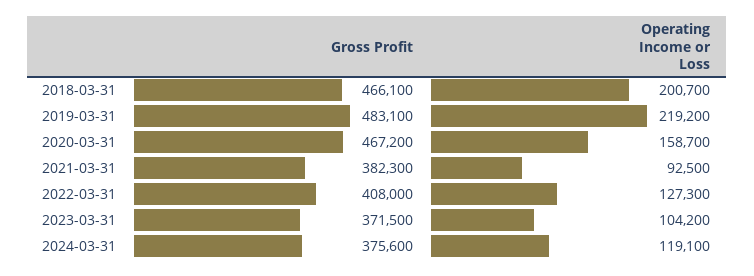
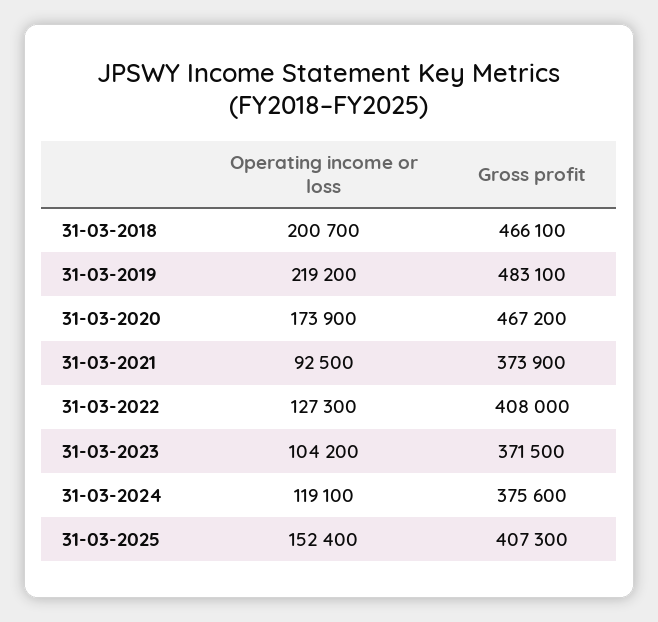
Operating Income or Loss, 2020-03-31: 158700 -> 173900
Gross Profit, 2021-03-31: 382300 -> 373900
Operating Income or Loss, 31-03-2025: none -> 152400
Gross Profit, 31-03-2025: none -> 407300

